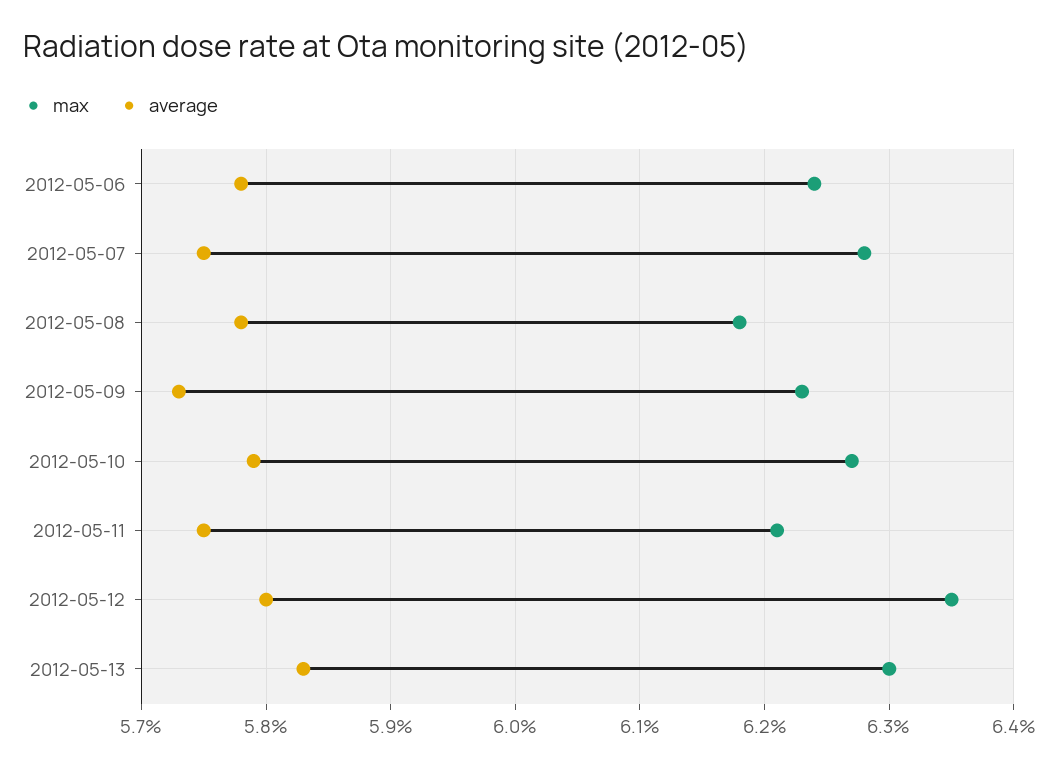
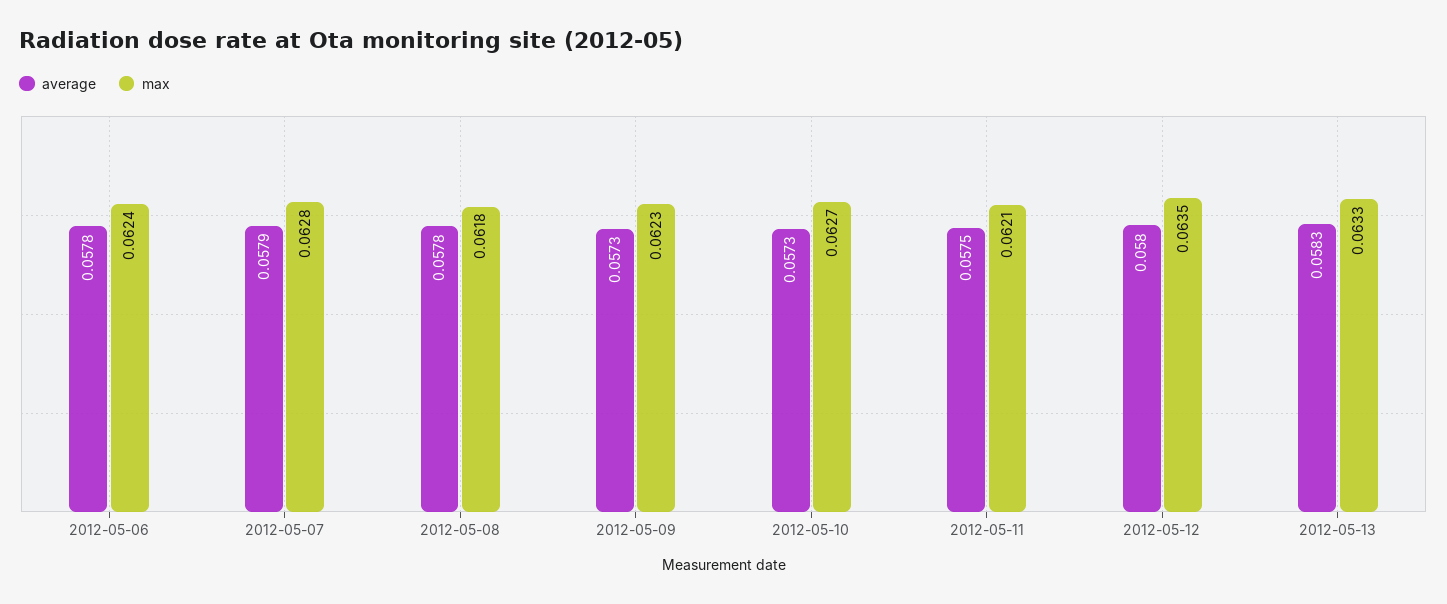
average, 2012-05-07: 0.0575 -> 0.0579
average, 2012-05-10: 0.0579 -> 0.0573
max, 2012-05-13: 0.063 -> 0.0633

